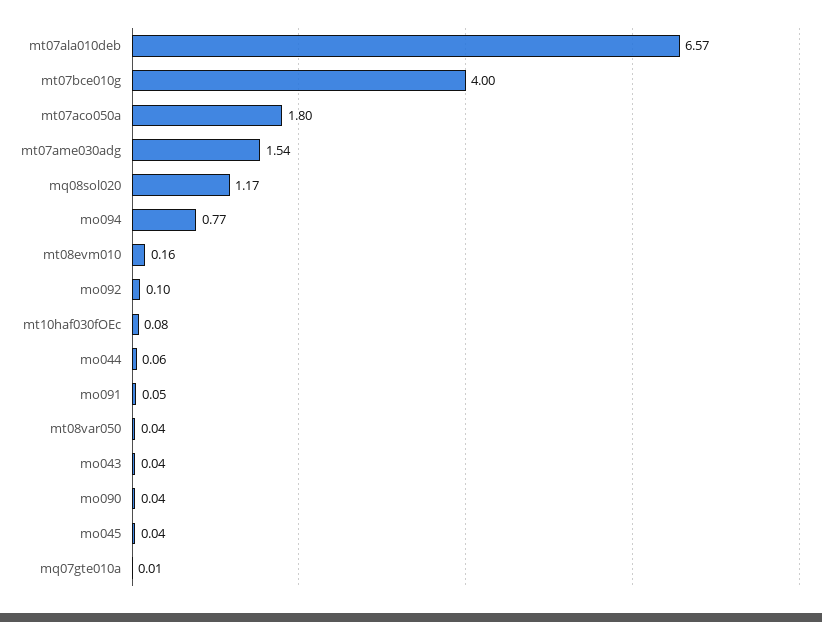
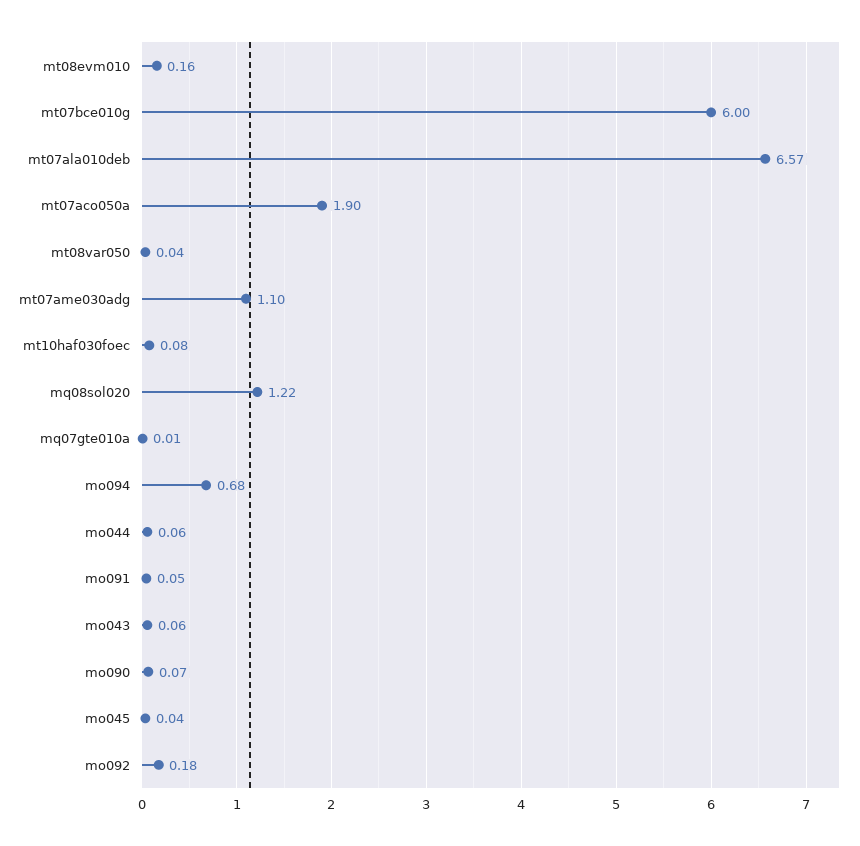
mt07bce010g: 4 -> 6
mt07aco050a: 1.8 -> 1.9
mt07ame030adg: 1.54 -> 1.1
mq08sol020: 1.17 -> 1.22
mo094: 0.77 -> 0.68
mo092: 0.1 -> 0.18
mo043: 0.04 -> 0.06
mo090: 0.04 -> 0.07

